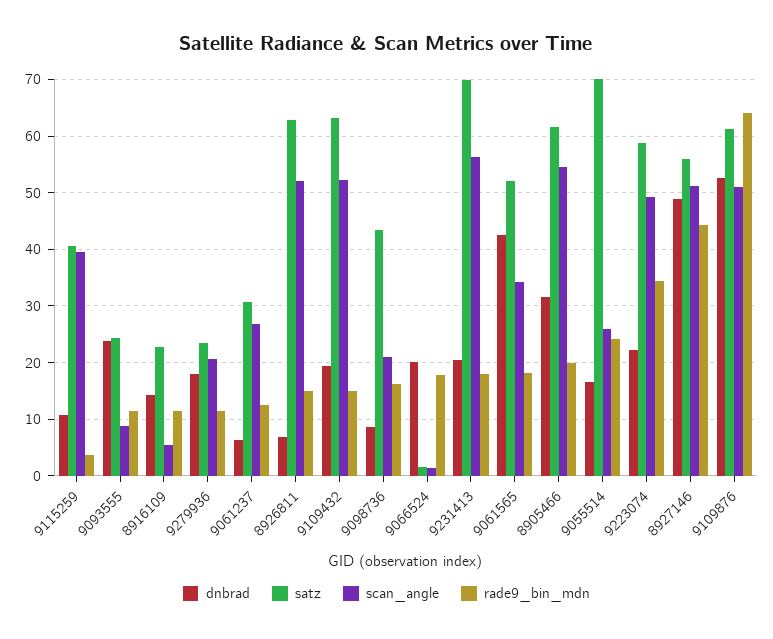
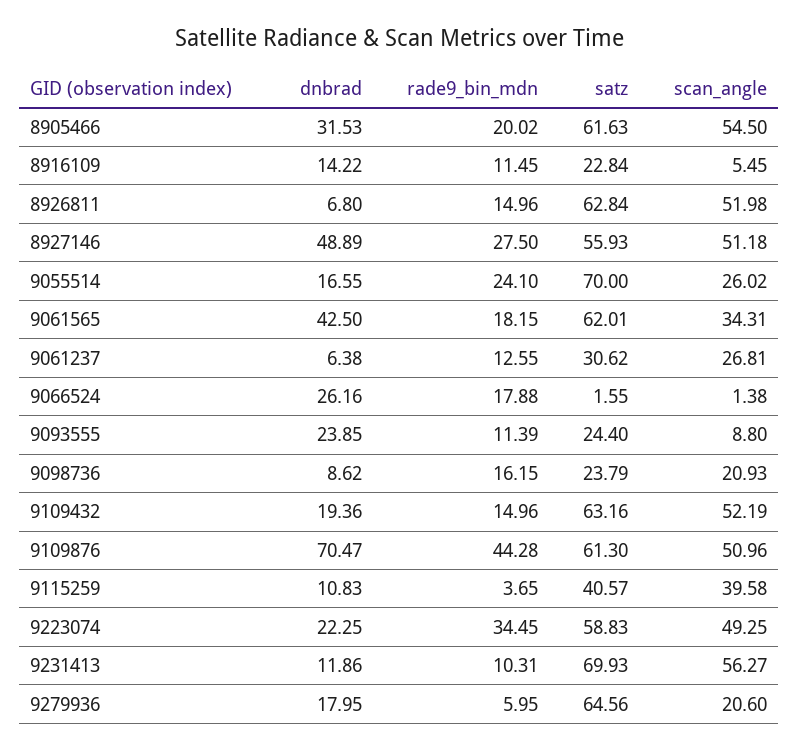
satz, 9279936: 24 -> 64.56
rade9_bin_mdn, 9279936: 12 -> 5.95
satz, 9098736: 44 -> 23.79
dnbrad, 9066524: 20 -> 26.16
dnbrad, 9231413: 20 -> 11.86
rade9_bin_mdn, 9231413: 18 -> 10.31
satz, 9061565: 52 -> 62.01
rade9_bin_mdn, 8927146: 44 -> 27.5
dnbrad, 9109876: 52 -> 70.47
rade9_bin_mdn, 9109876: 64 -> 44.28

